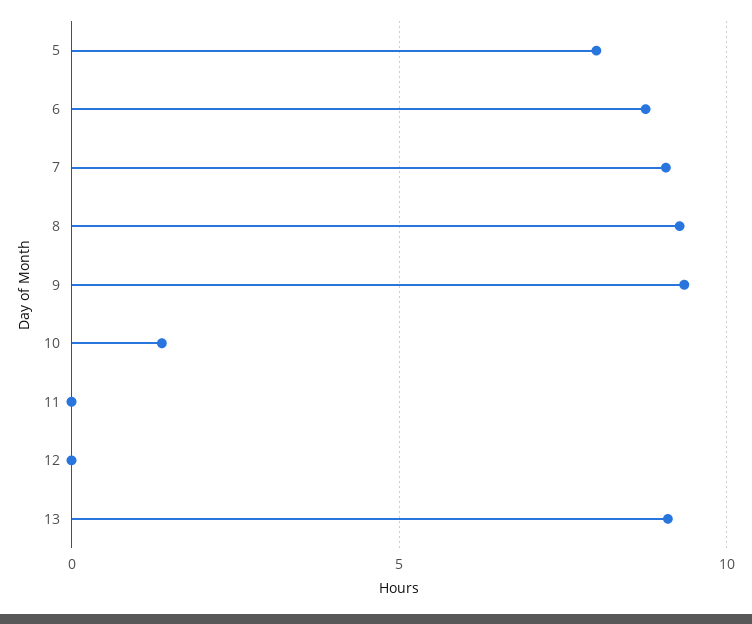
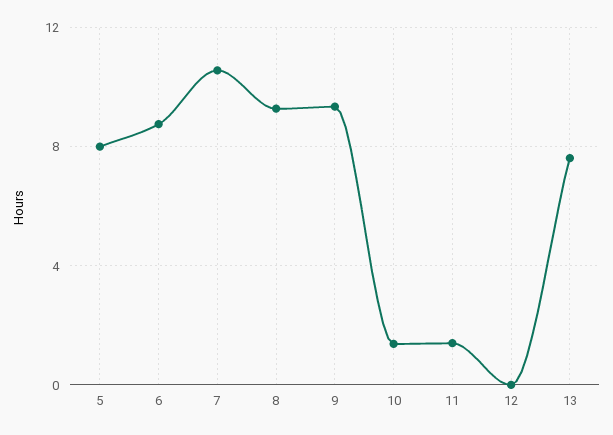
7: 9 -> 10.5
11: 0 -> 1.5
13: 9 -> 7.5

